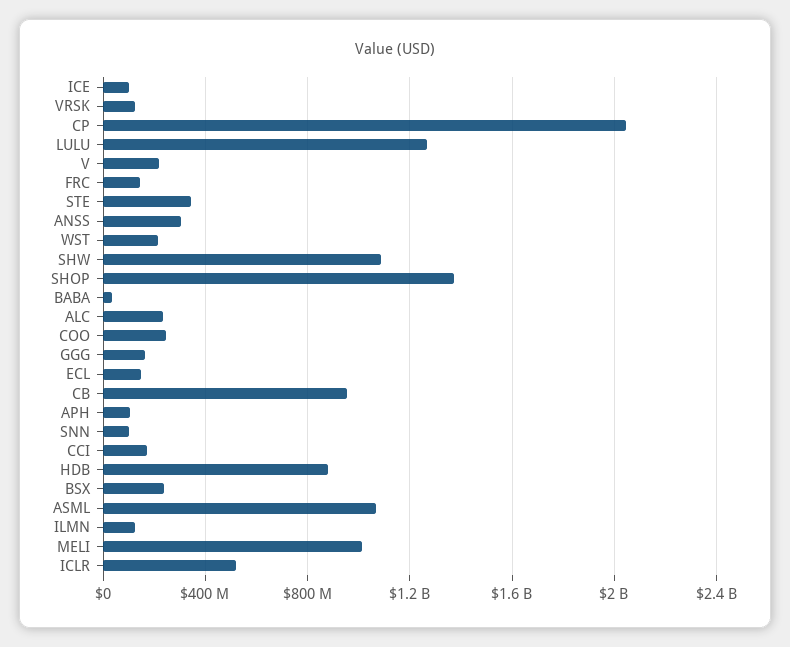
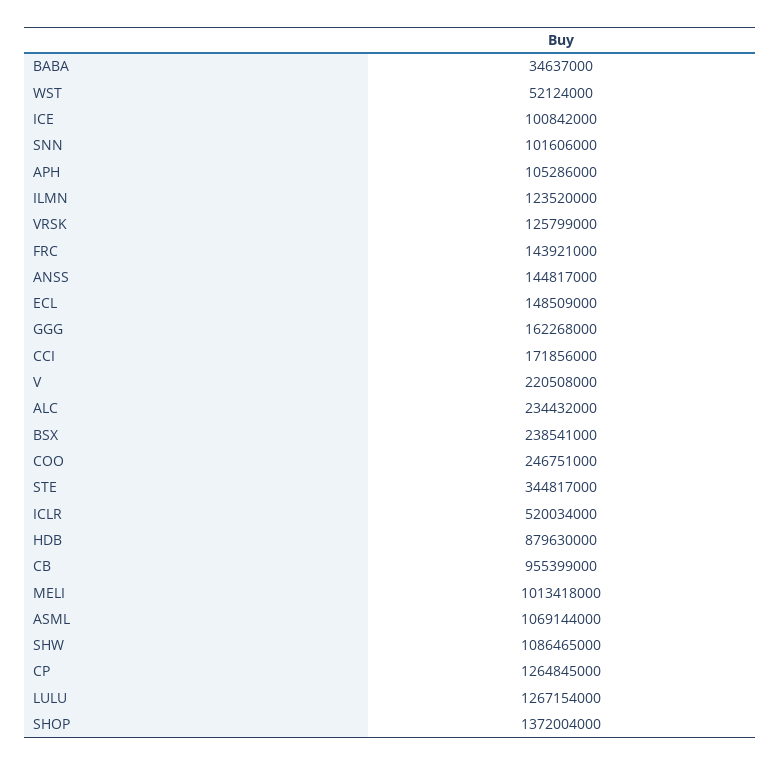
CP: 2050000000 -> 1264845000
ANSS: 300000000 -> 144817000
WST: 200000000 -> 52124000

